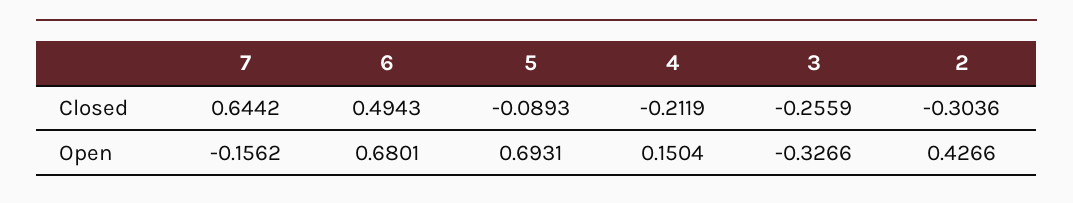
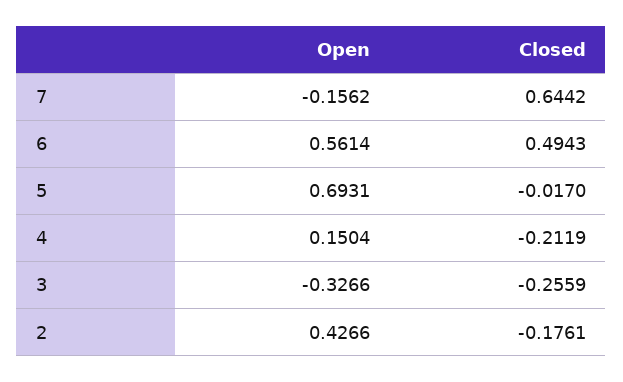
5, Closed: -0.0893 -> -0.017
2, Closed: -0.3036 -> -0.1761
6, Open: 0.6801 -> 0.5614

